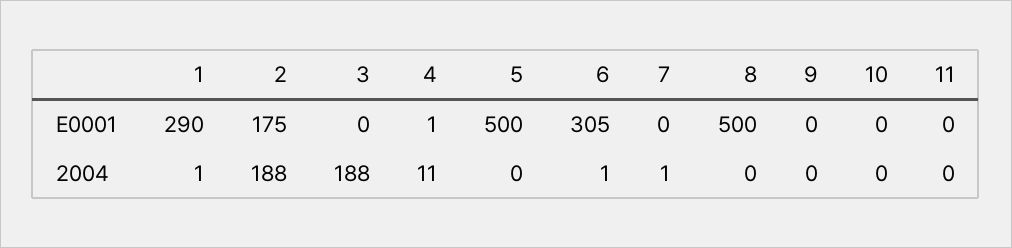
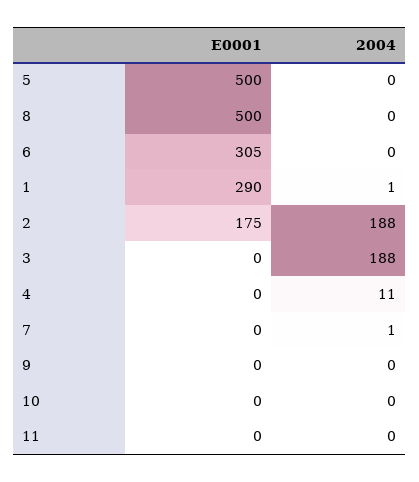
4, E0001: 1 -> 0
6, 2004: 1 -> 0

